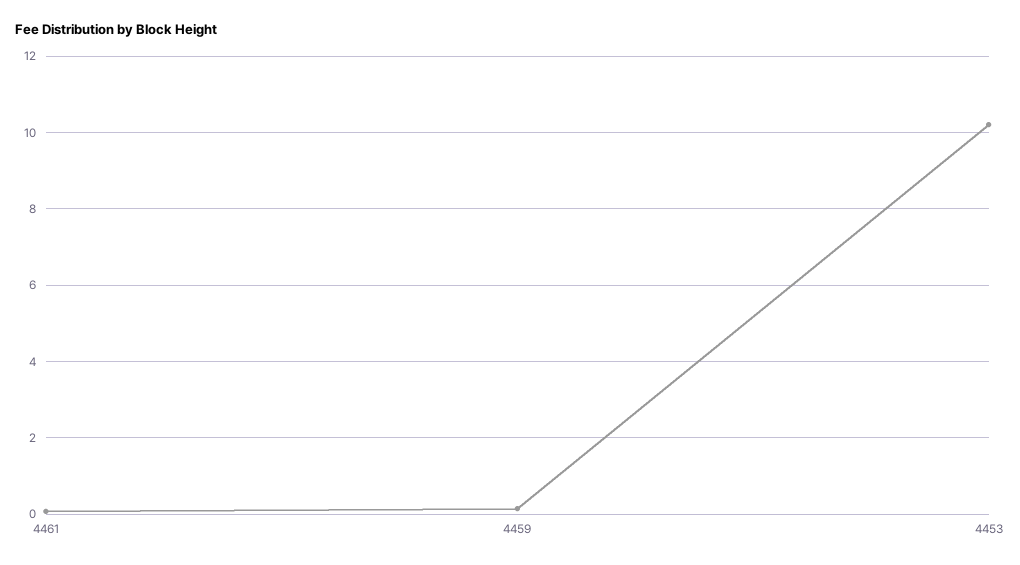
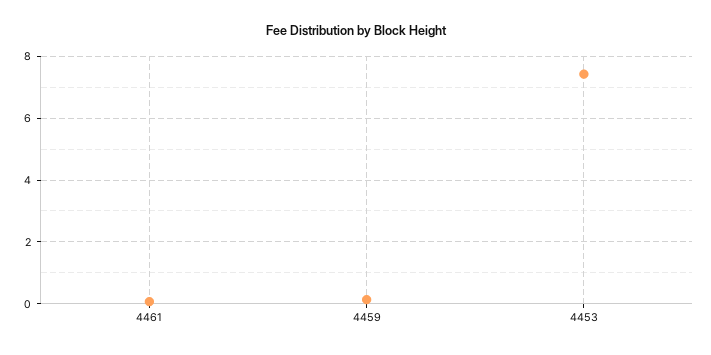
4453: 10.2 -> 7.4

